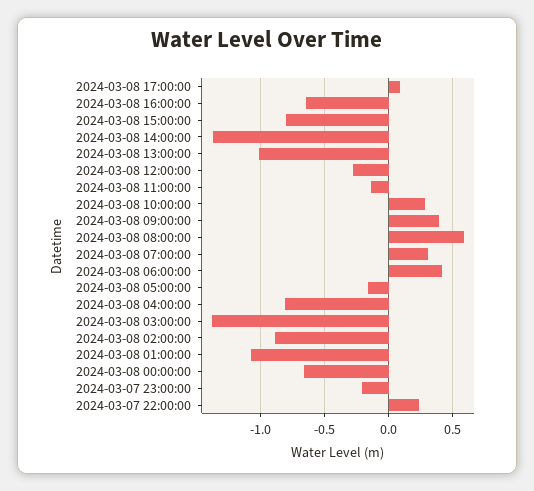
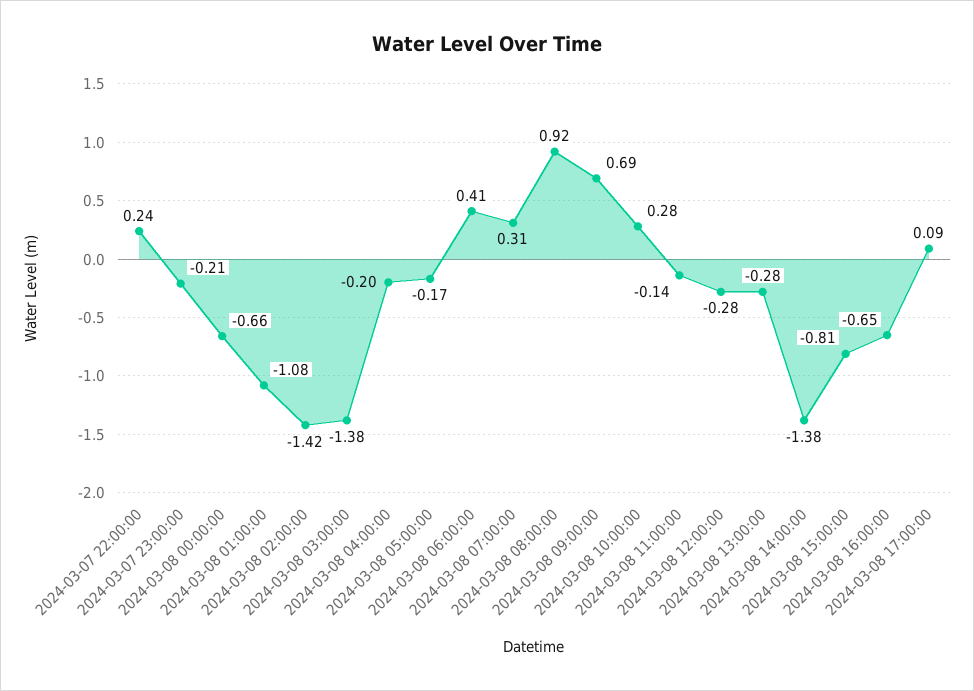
2024-03-08 13:00:00: -1 -> -0.28
2024-03-08 09:00:00: 0.4 -> 0.69
2024-03-08 08:00:00: 0.6 -> 0.92
2024-03-08 04:00:00: -0.8 -> -0.2
2024-03-08 02:00:00: -0.9 -> -1.42

